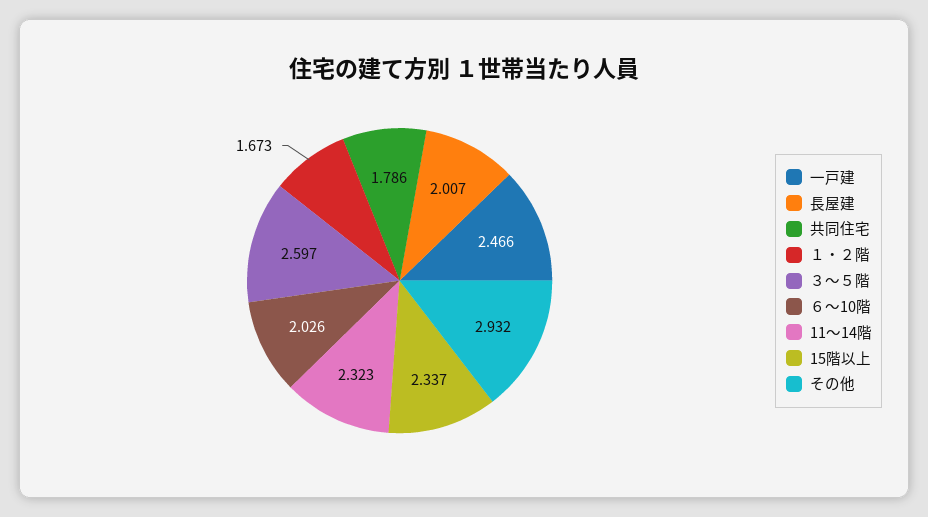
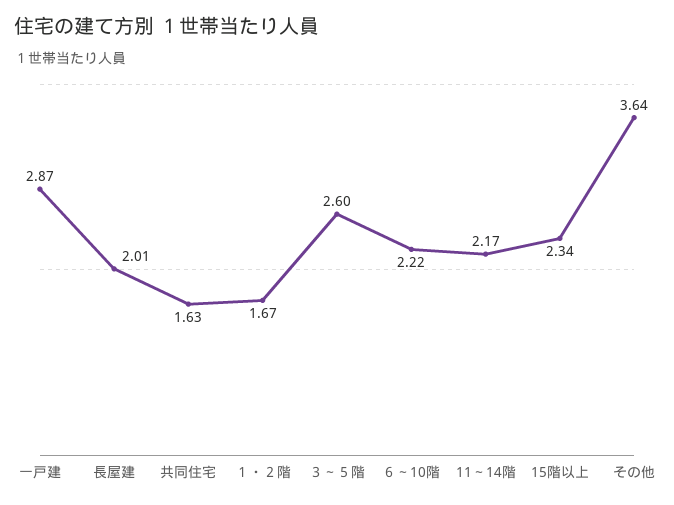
一戸建: 2.466 -> 2.87
共同住宅: 1.786 -> 1.63
６～10階: 2.026 -> 2.22
11～14階: 2.323 -> 2.17
その他: 2.932 -> 3.64

